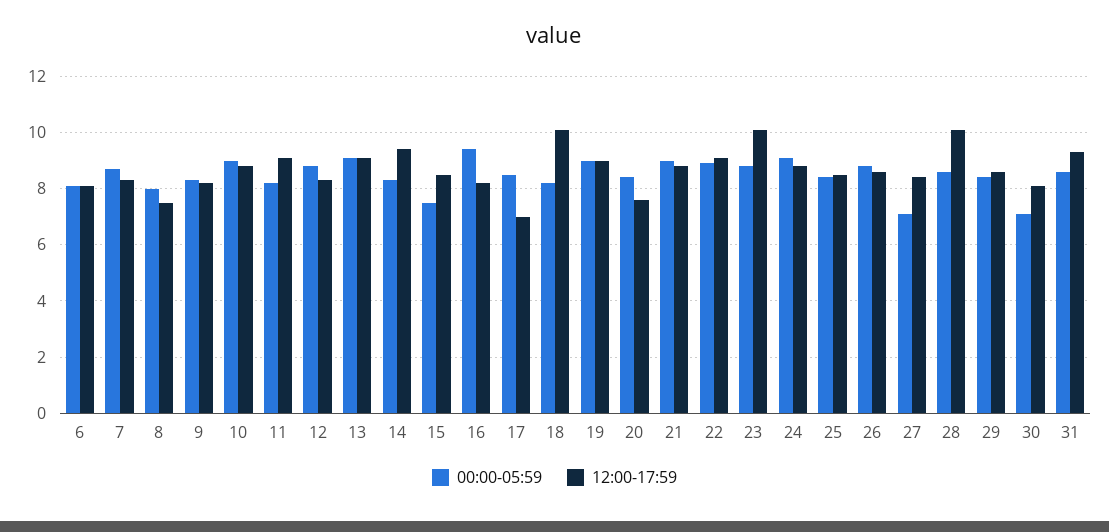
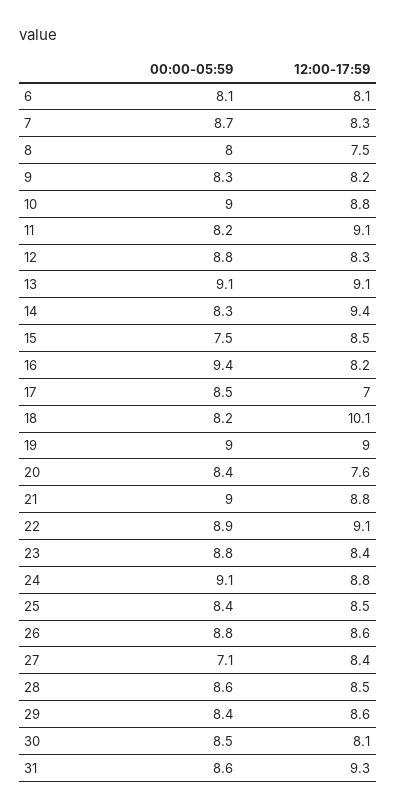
12:00-17:59, 23: 10 -> 8.4
12:00-17:59, 28: 10 -> 8.5
00:00-05:59, 30: 7 -> 8.5

